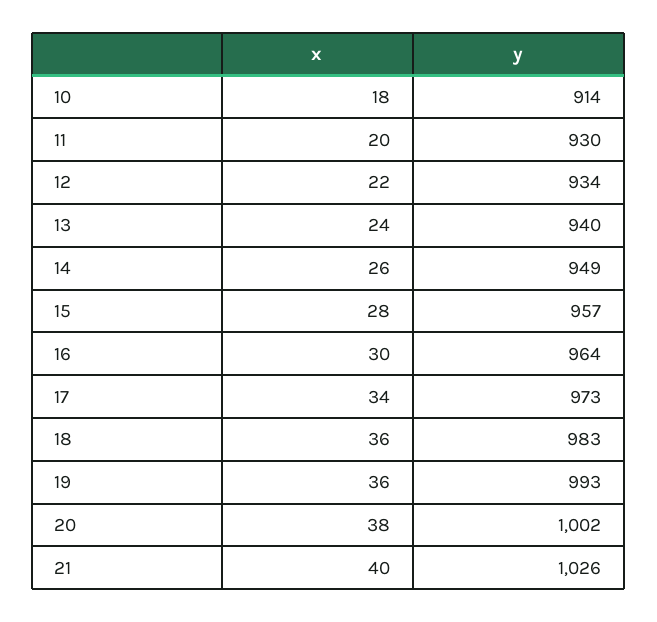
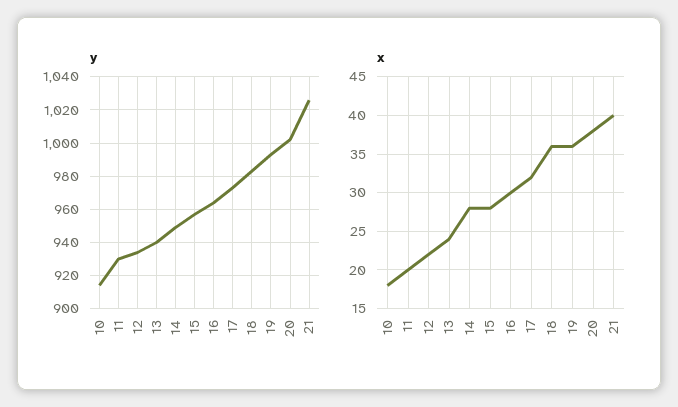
x, 14: 26 -> 28
x, 17: 34 -> 32

